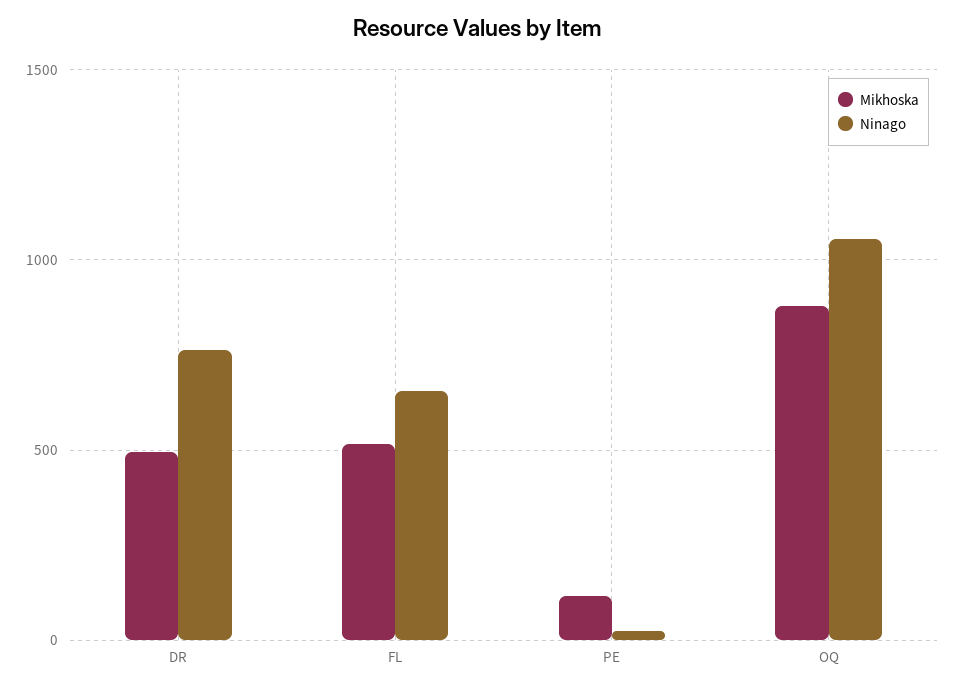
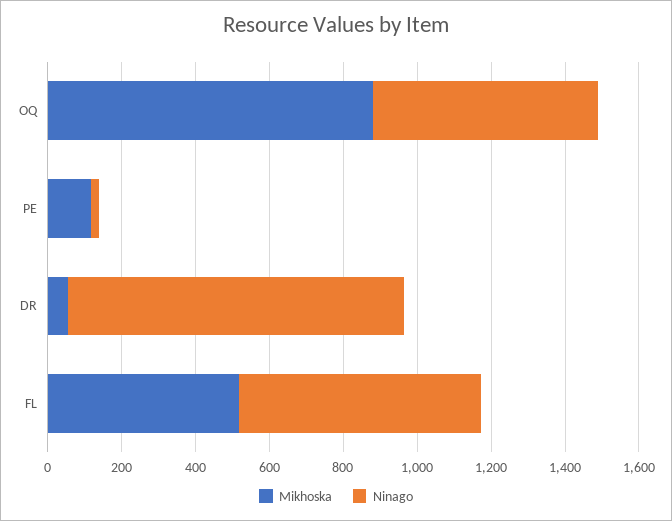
Mikhoska, DR: 500 -> 50
Ninago, DR: 750 -> 900
Ninago, OQ: 1050 -> 600

